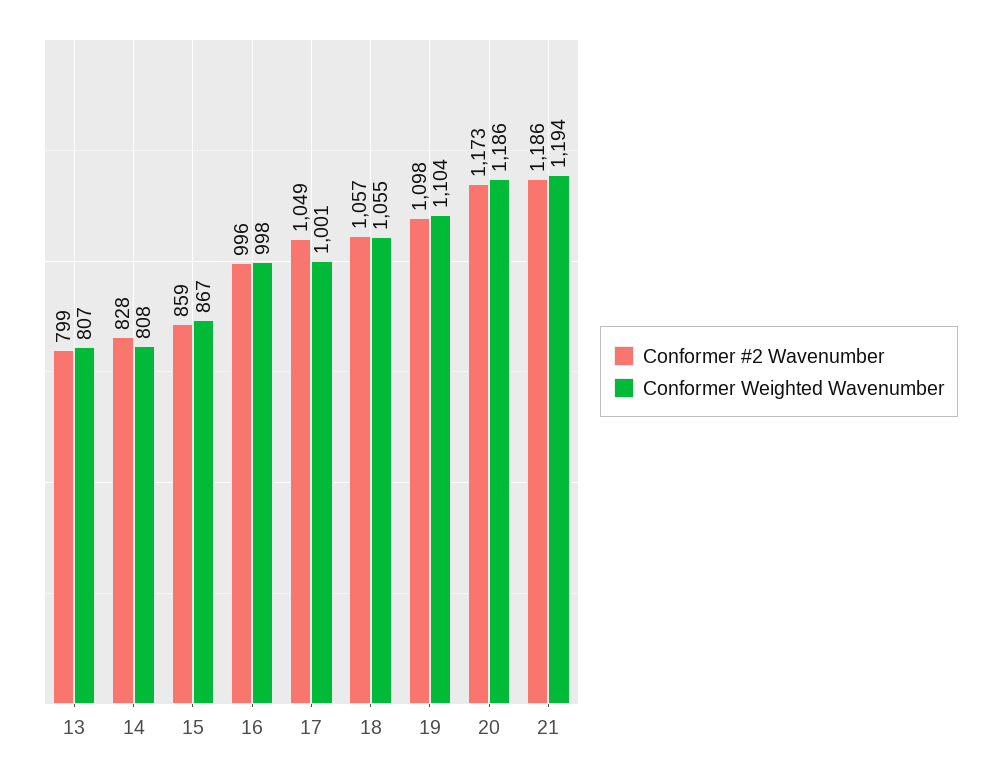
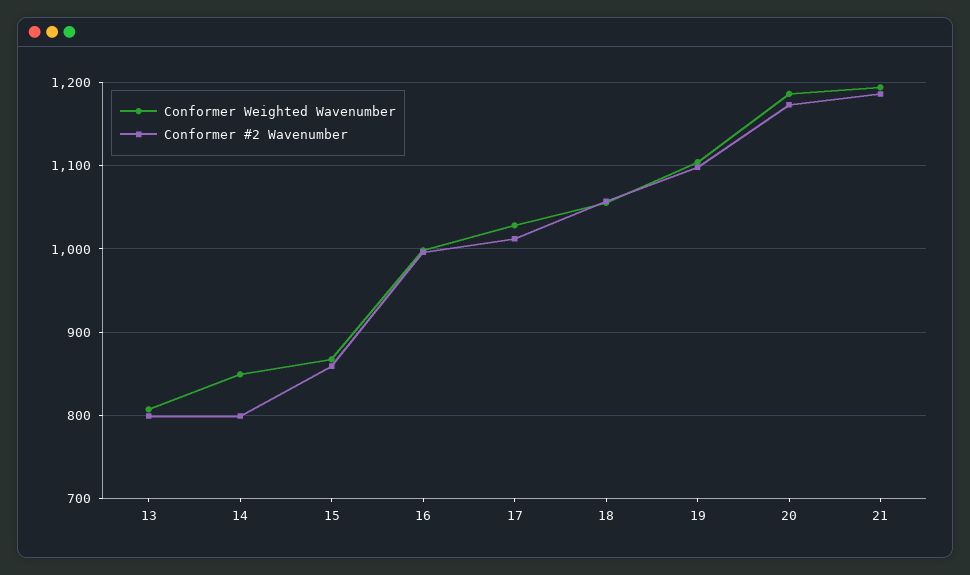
Conformer #2 Wavenumber, 14: 828 -> 800
Conformer Weighted Wavenumber, 14: 808 -> 850
Conformer #2 Wavenumber, 17: 1049 -> 1010
Conformer Weighted Wavenumber, 17: 1001 -> 1030

